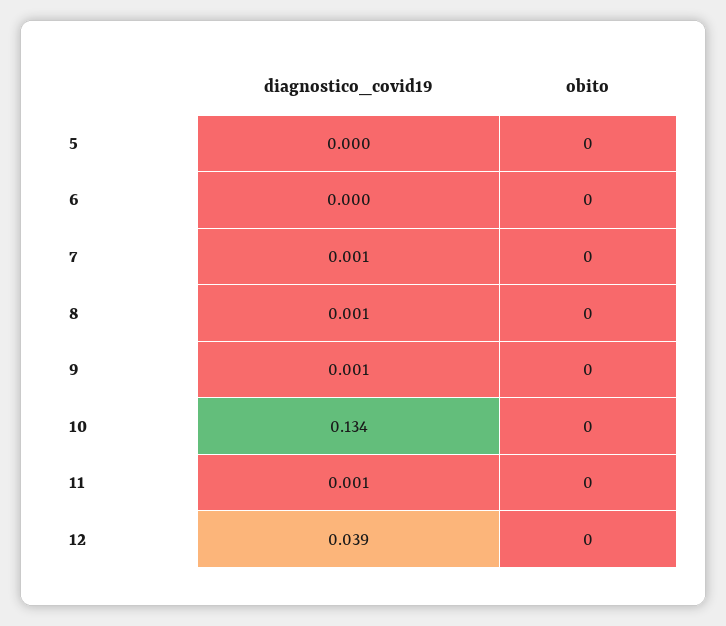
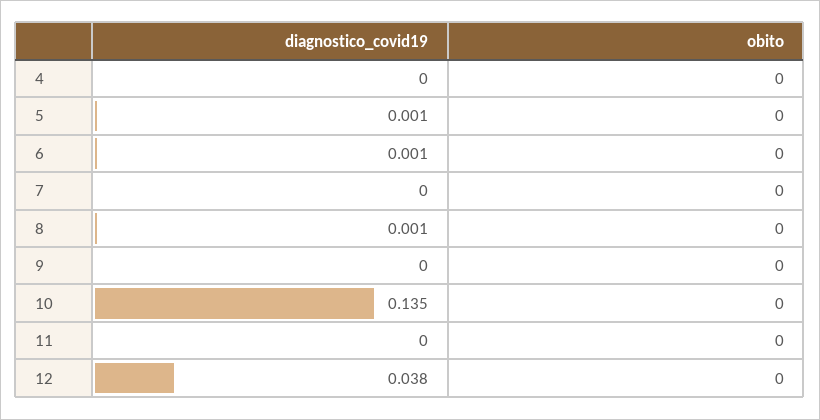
diagnostico_covid19, 5: 0 -> 0.001
diagnostico_covid19, 6: 0 -> 0.001
diagnostico_covid19, 7: 0.001 -> 0
diagnostico_covid19, 9: 0.001 -> 0
diagnostico_covid19, 10: 0.134 -> 0.135
diagnostico_covid19, 11: 0.001 -> 0
diagnostico_covid19, 12: 0.039 -> 0.038
diagnostico_covid19, 4: none -> 0
obito, 4: none -> 0

